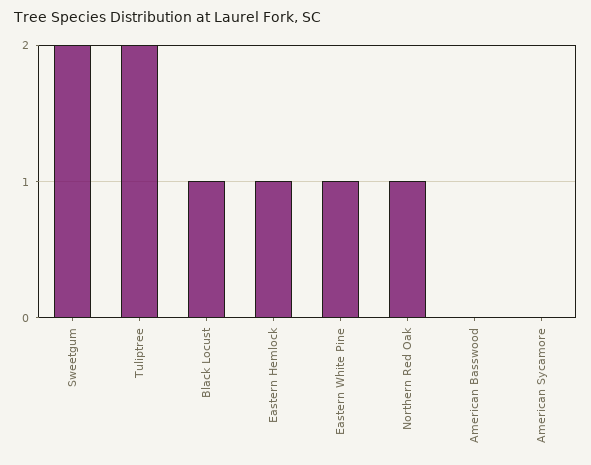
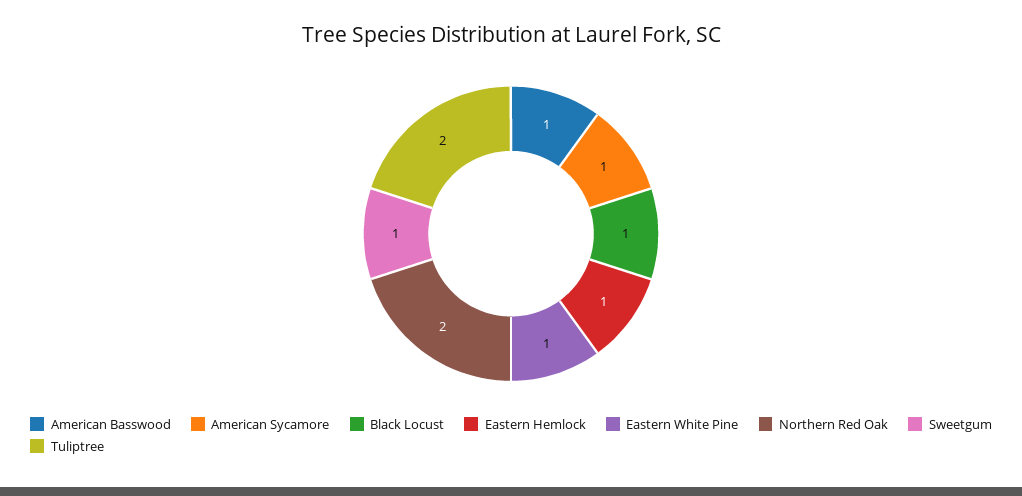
Sweetgum: 2 -> 1
Northern Red Oak: 1 -> 2
American Basswood: 0 -> 1
American Sycamore: 0 -> 1

